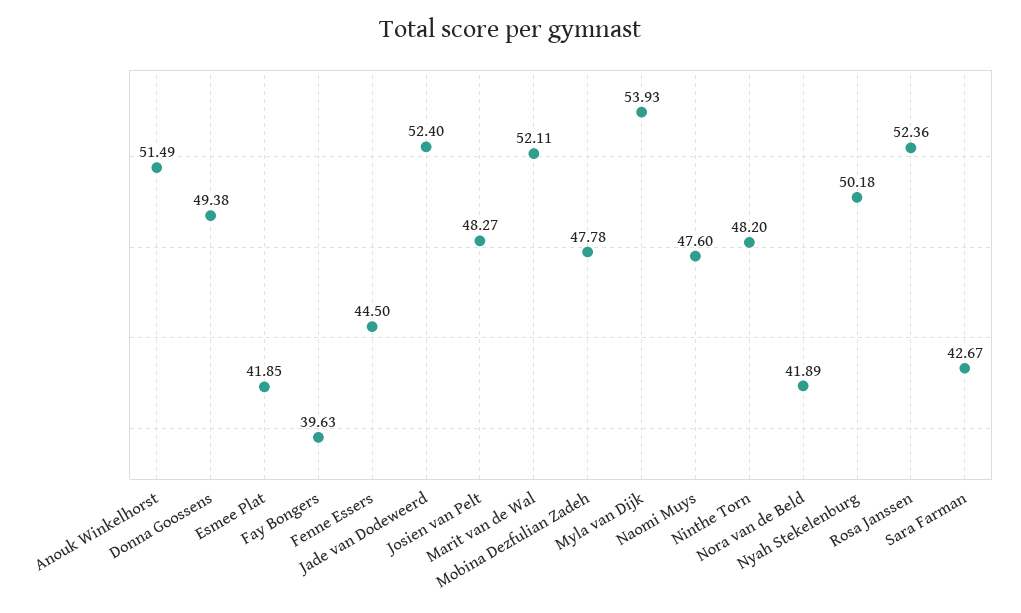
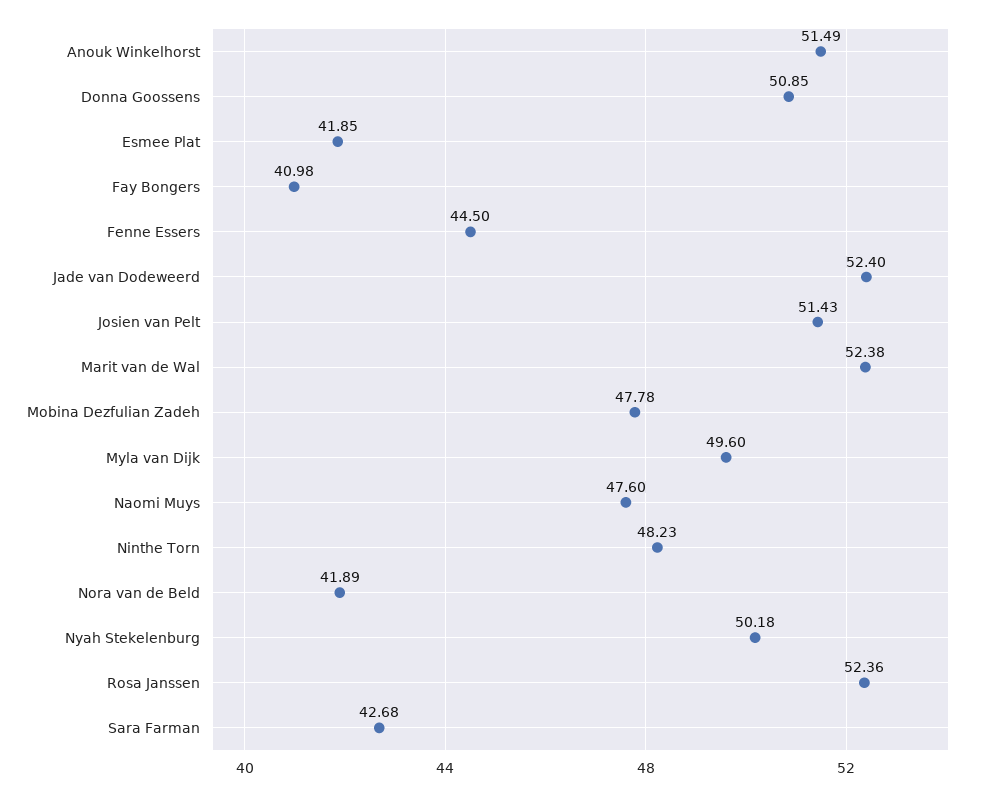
Donna Goossens: 49.38 -> 50.85
Fay Bongers: 39.63 -> 40.98
Josien van Pelt: 48.27 -> 51.43
Marit van de Wal: 52.11 -> 52.38
Myla van Dijk: 53.93 -> 49.6
Ninthe Torn: 48.2 -> 48.23
Sara Farman: 42.67 -> 42.68

